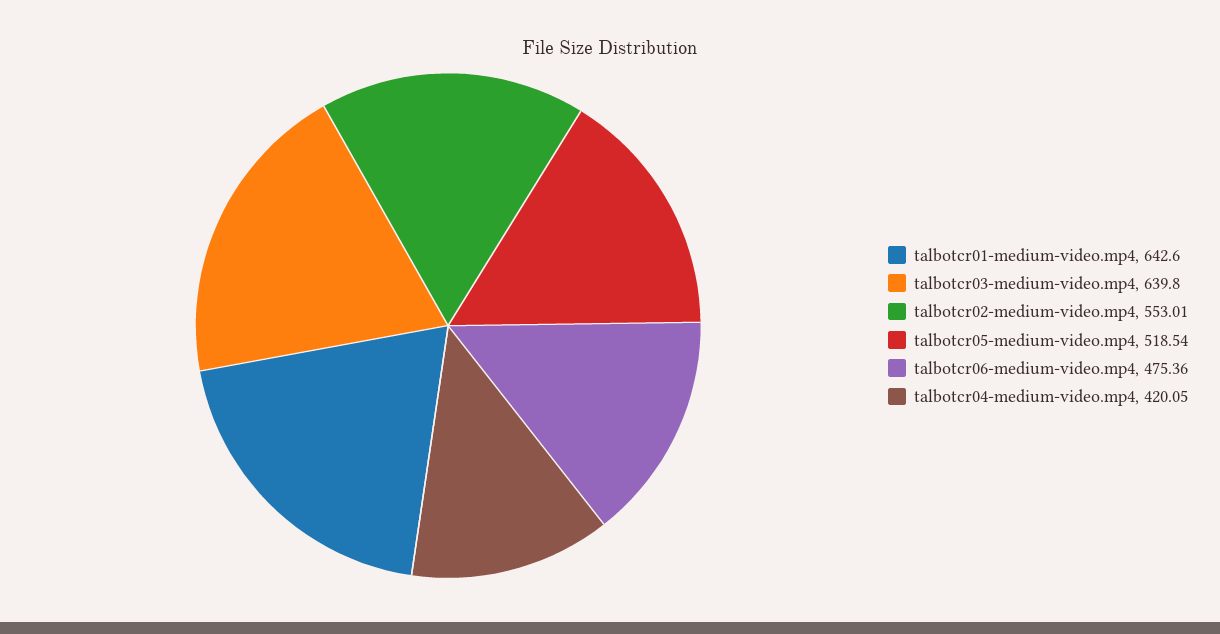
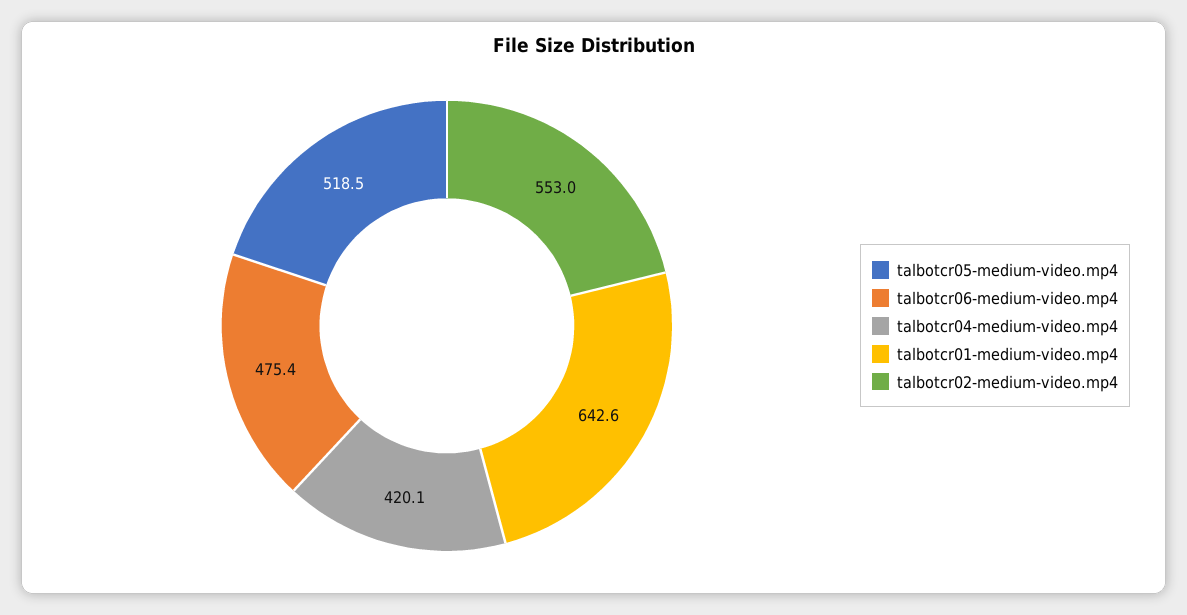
talbotcr03-medium-video.mp4: 639.8 -> none

